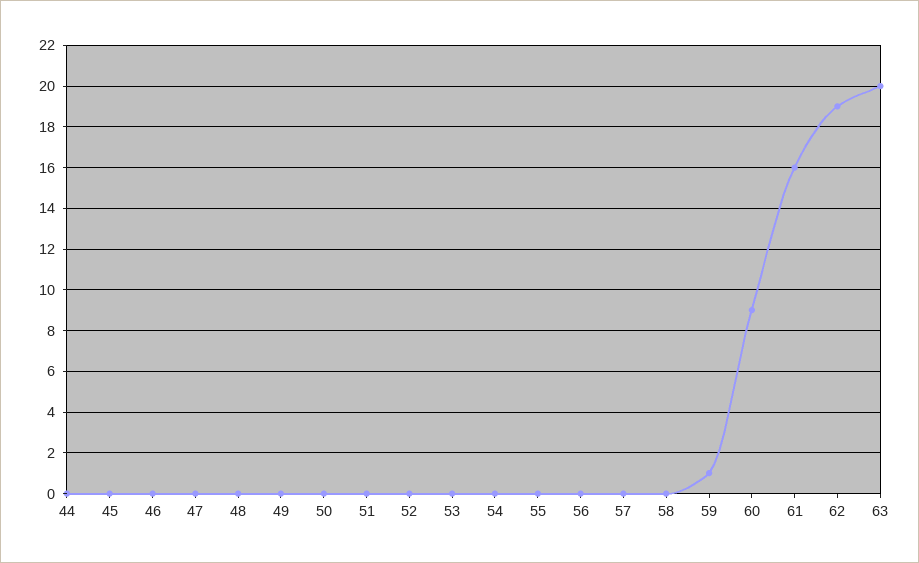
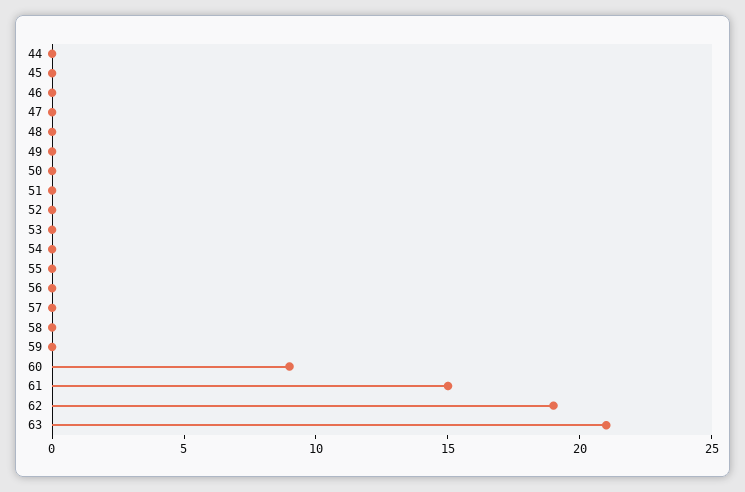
59: 1 -> 0
61: 16 -> 15
63: 20 -> 21

